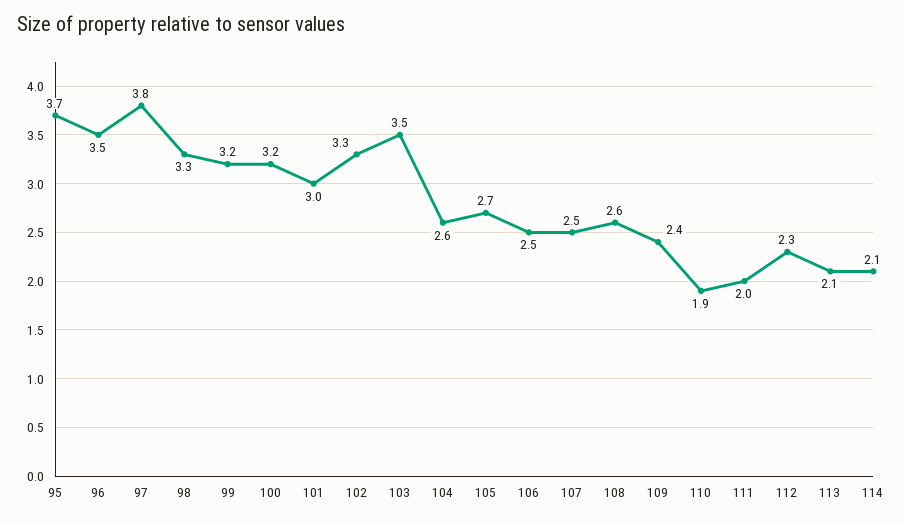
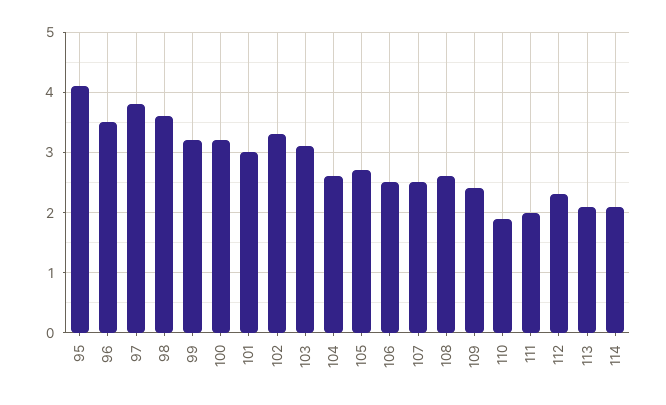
95: 3.7 -> 4.1
98: 3.3 -> 3.6
103: 3.5 -> 3.1

